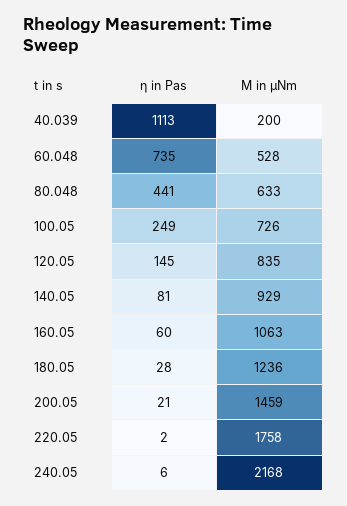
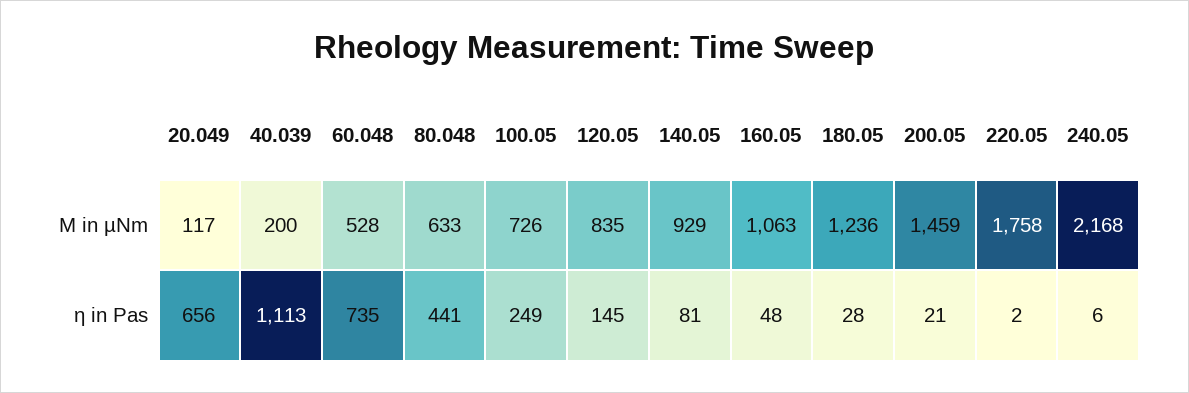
η in Pas, 160.05: 60 -> 48
M in µNm, 20.049: none -> 117
η in Pas, 20.049: none -> 656

